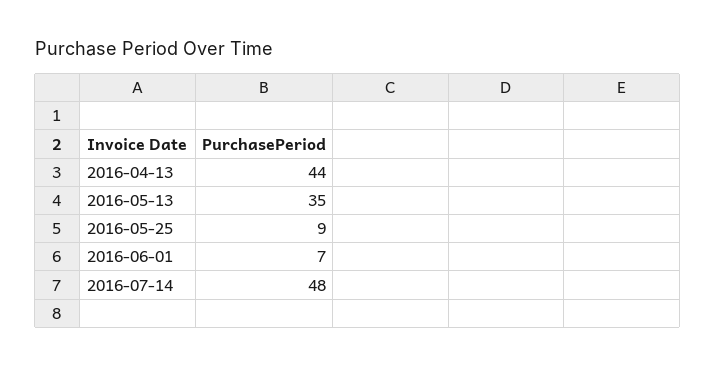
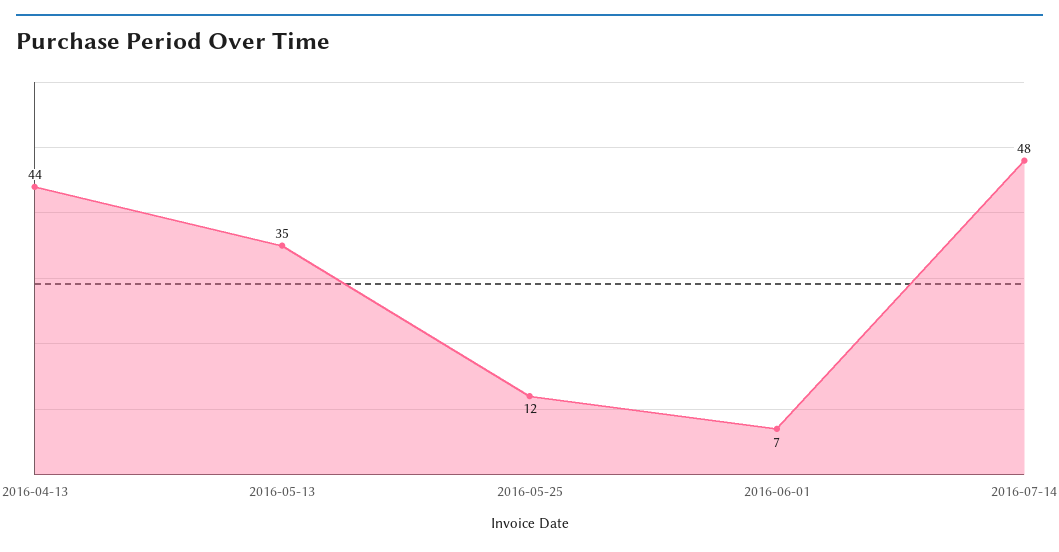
2016-05-25: 9 -> 12

